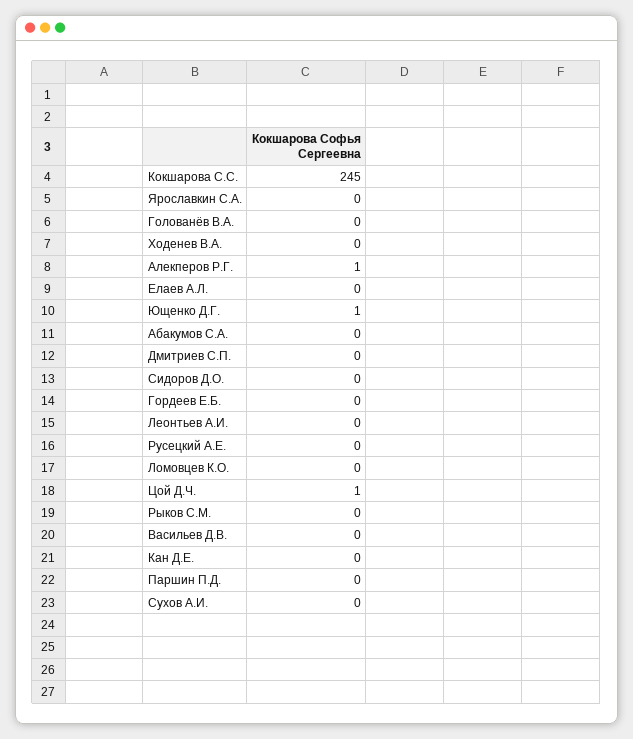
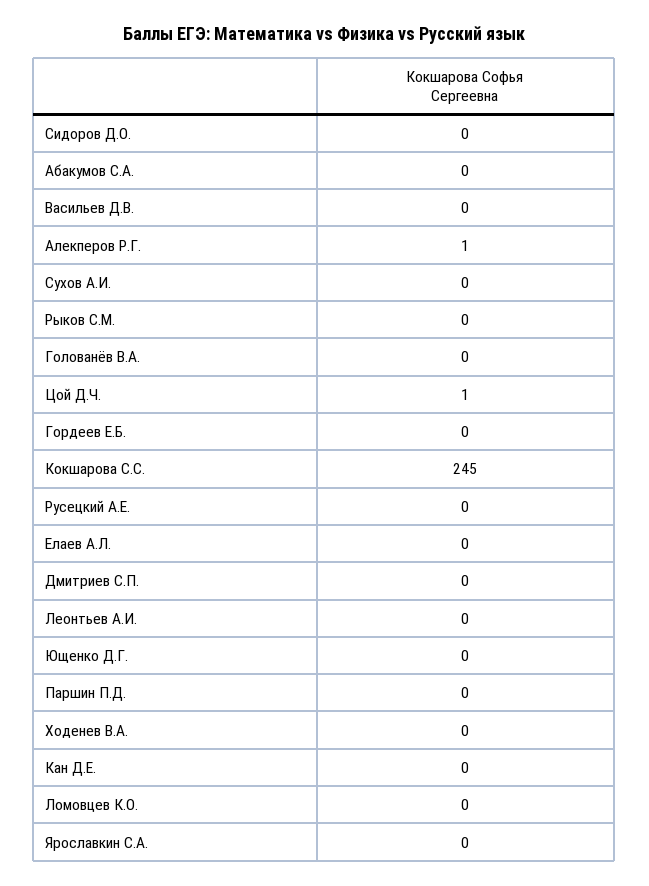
Ющенко Д.Г.: 1 -> 0

